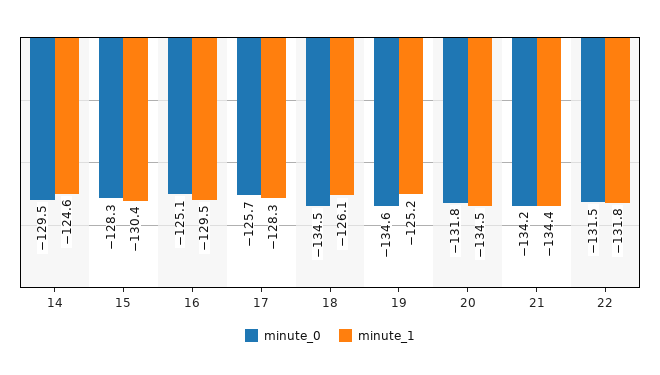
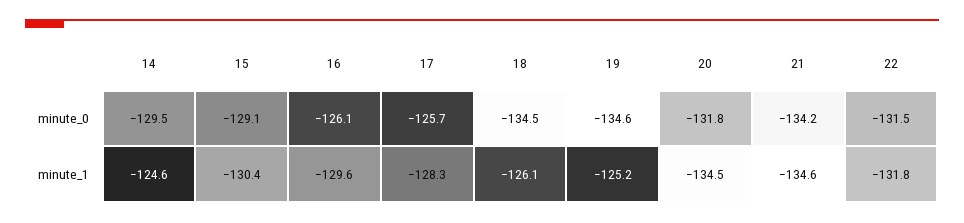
minute_0, 15: -128.3 -> -129.1
minute_0, 16: -125.1 -> -126.1
minute_1, 16: -129.5 -> -129.6
minute_1, 21: -134.4 -> -134.6

